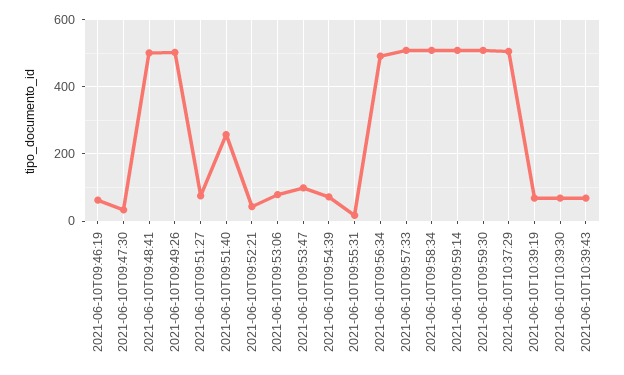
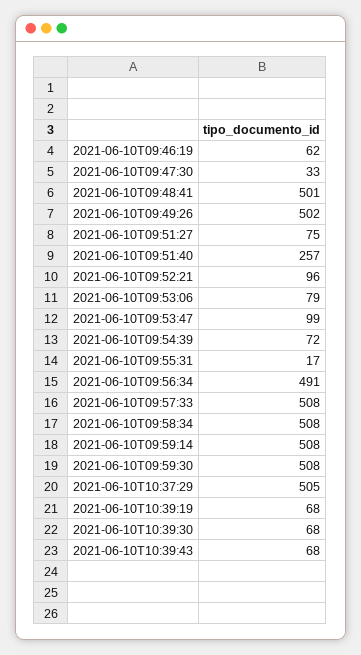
2021-06-10T09:52:21: 40 -> 96

